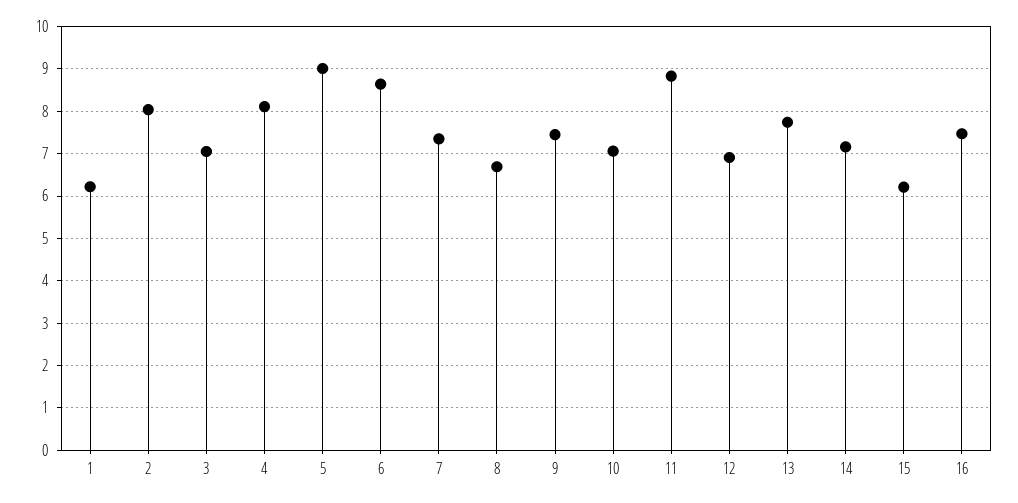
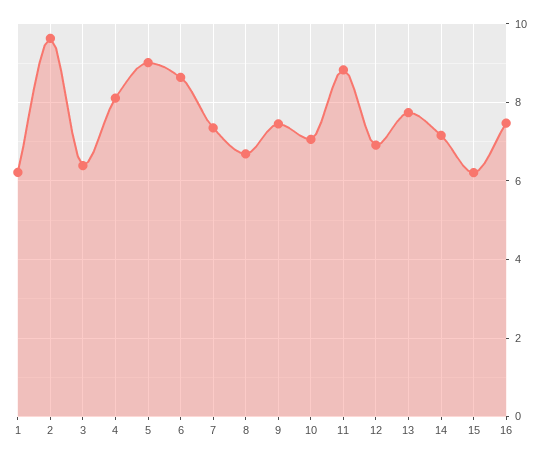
2: 8 -> 9.6
3: 7 -> 6.4

